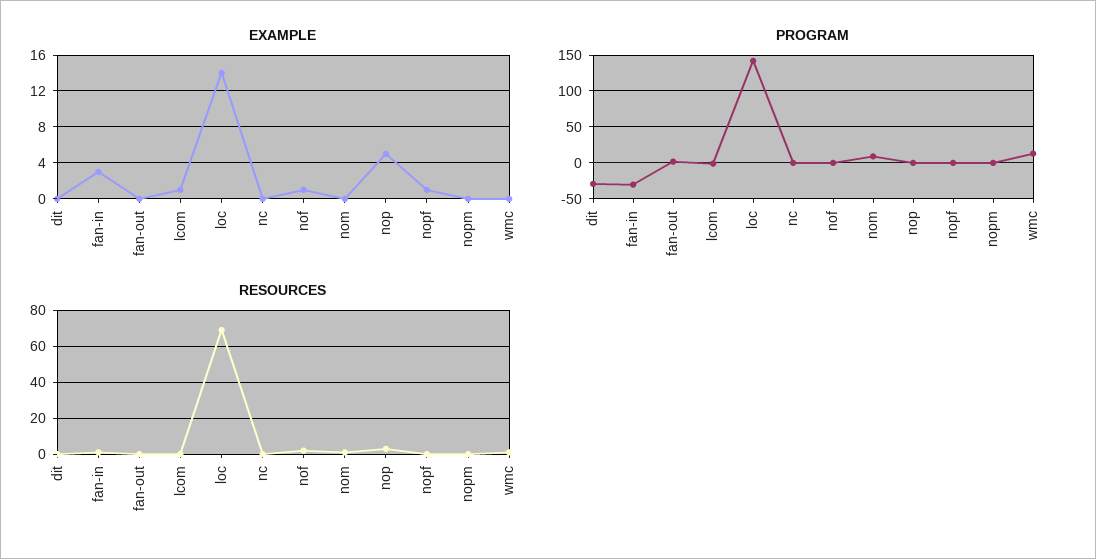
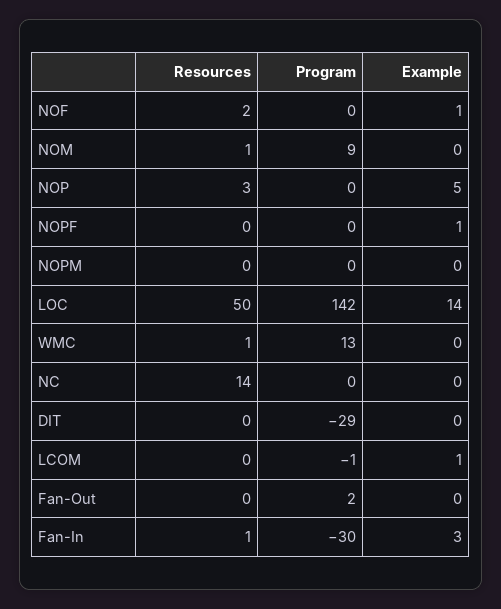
RESOURCES, loc: 70 -> 50
RESOURCES, nc: 0 -> 14

